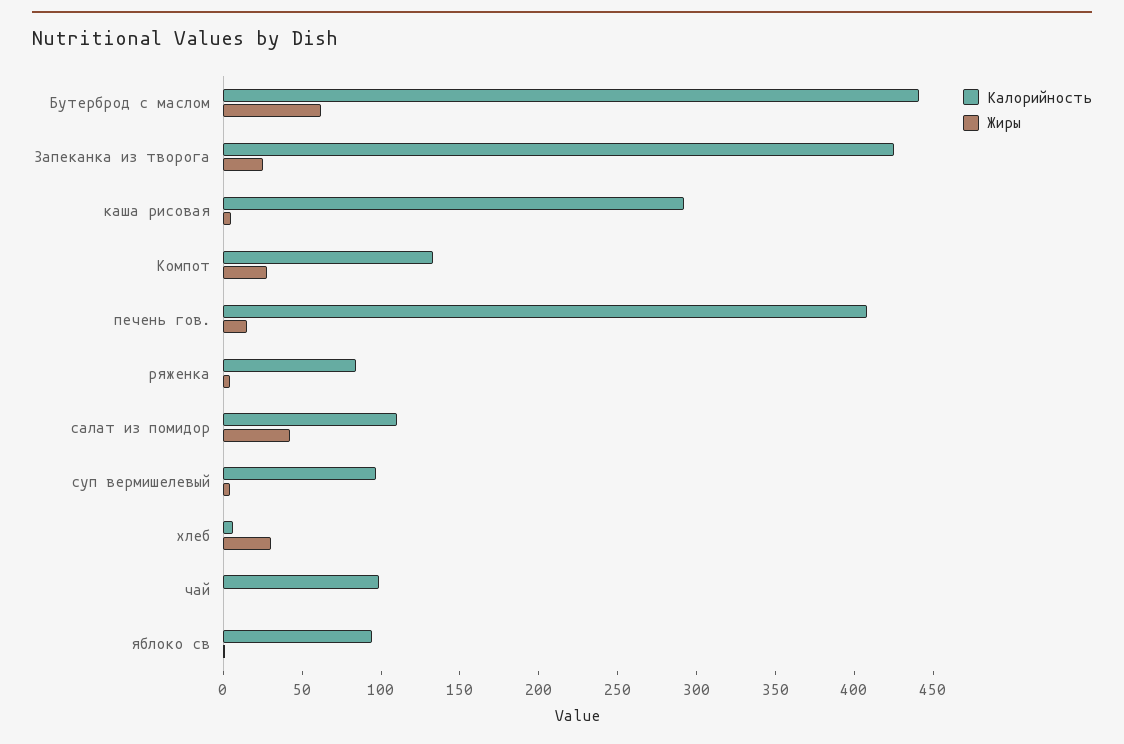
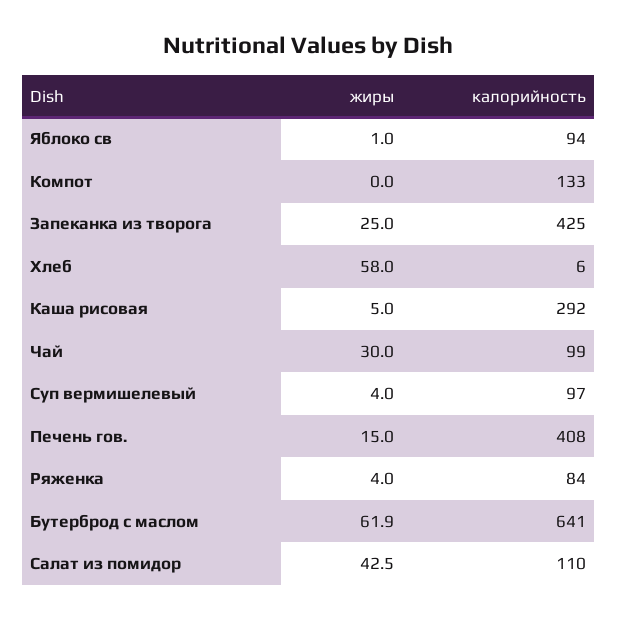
Калорийность, Бутерброд с маслом: 440 -> 641
Жиры, Компот: 30 -> 0
Жиры, хлеб: 30 -> 58
Жиры, чай: 0 -> 30

